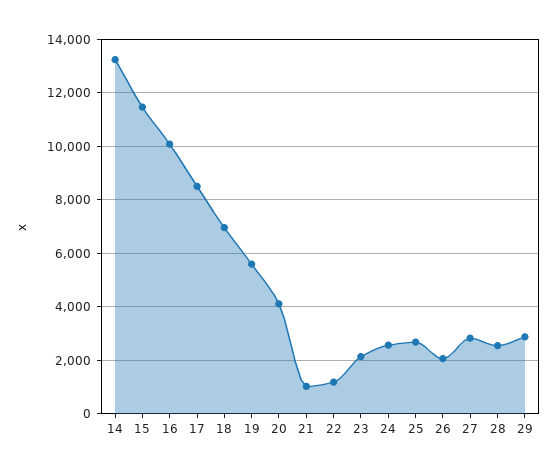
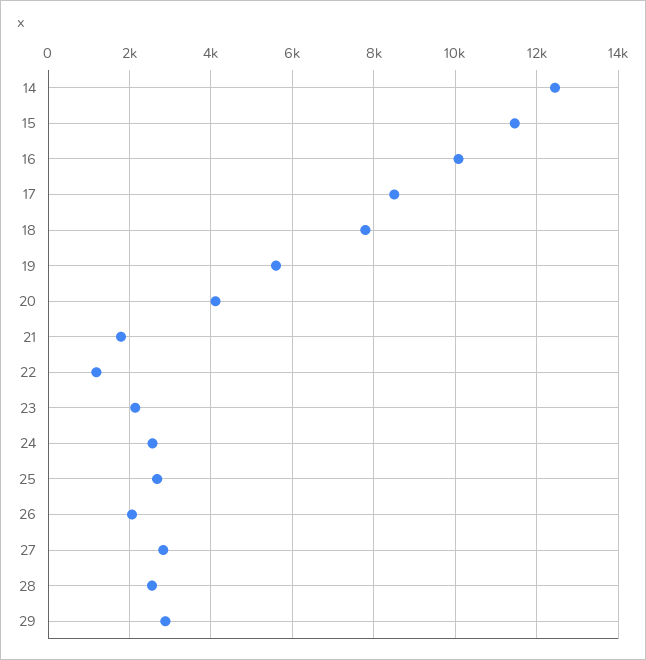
14: 13250 -> 12400
18: 7000 -> 7800
21: 1000 -> 1800

